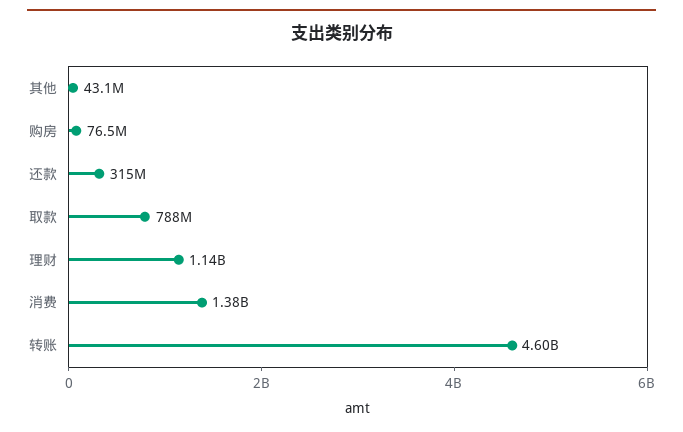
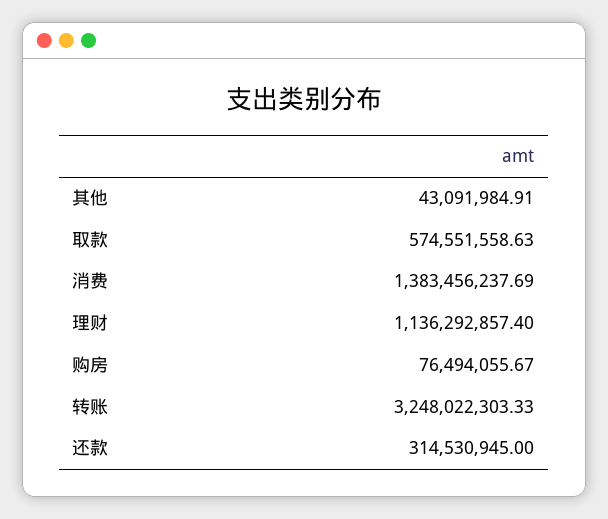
取款: 788000000 -> 574551558.63
转账: 4600000000 -> 3248022303.33

